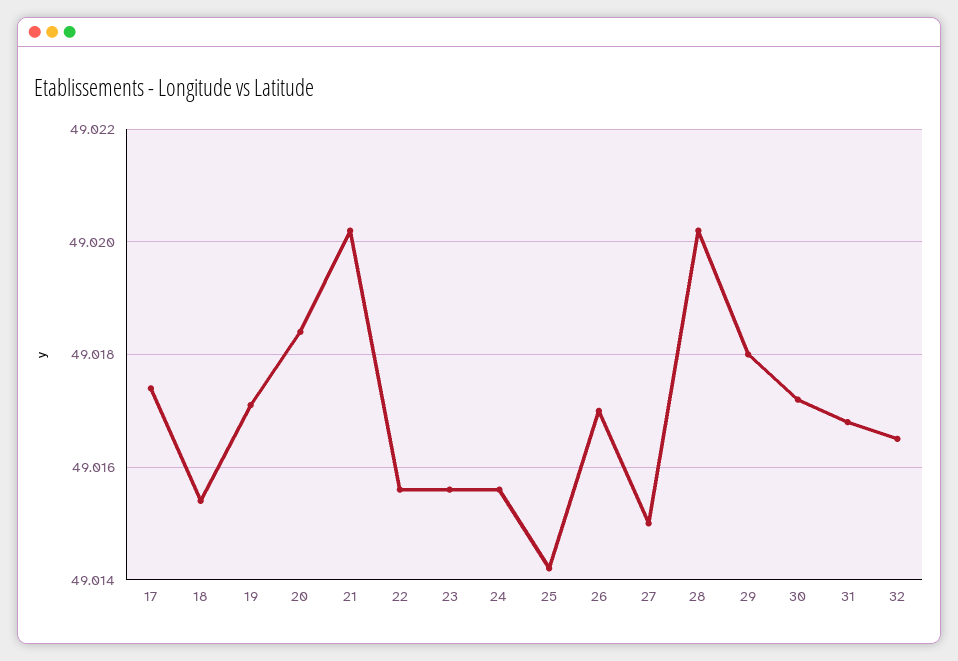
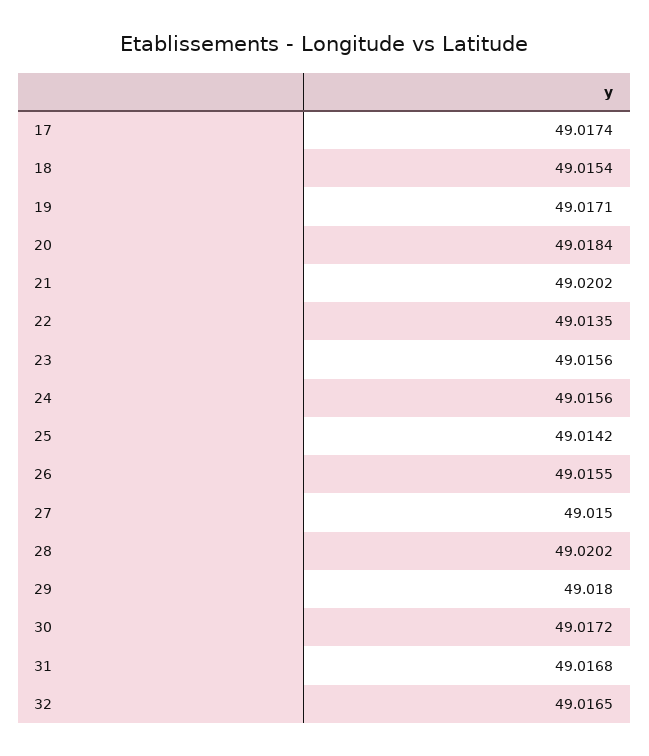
22: 49.0155 -> 49.0135
26: 49.017 -> 49.0155

